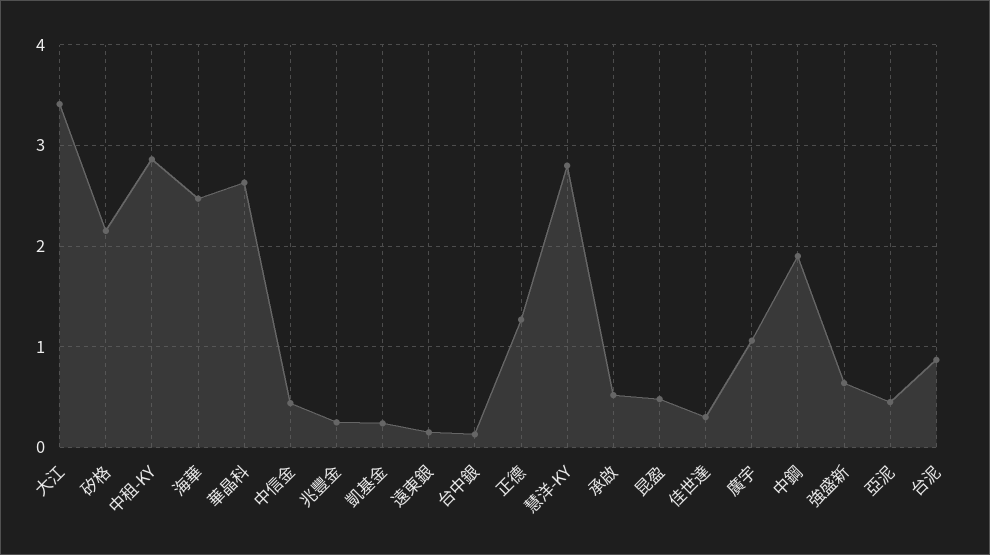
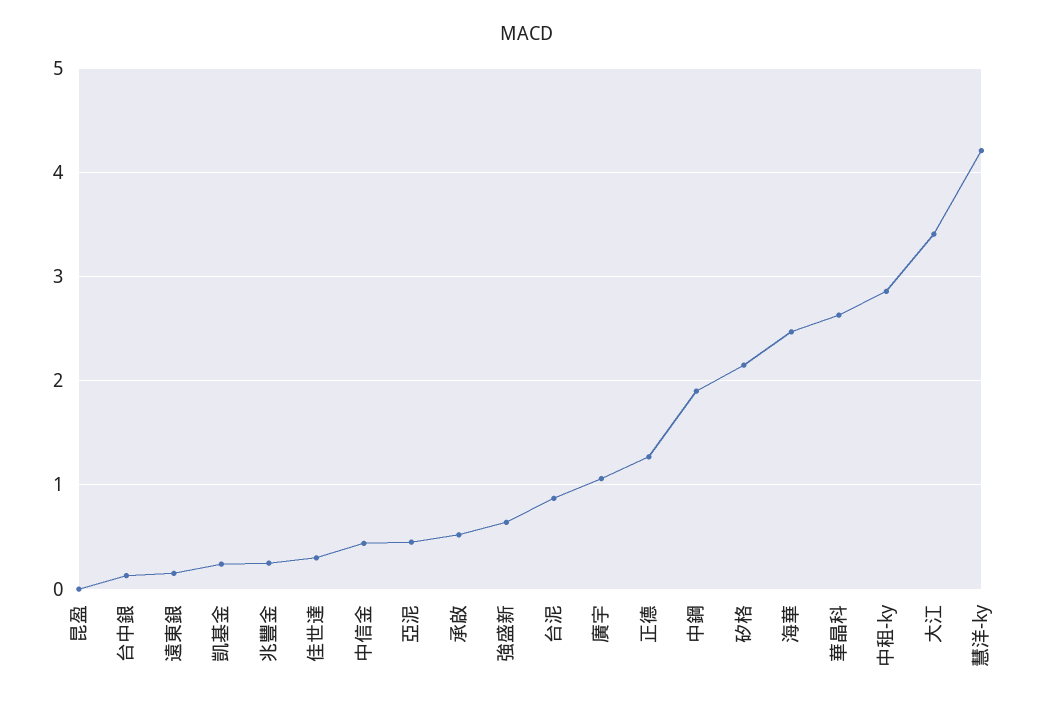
慧洋-KY: 2.8 -> 4.2
昆盈: 0.5 -> 0

